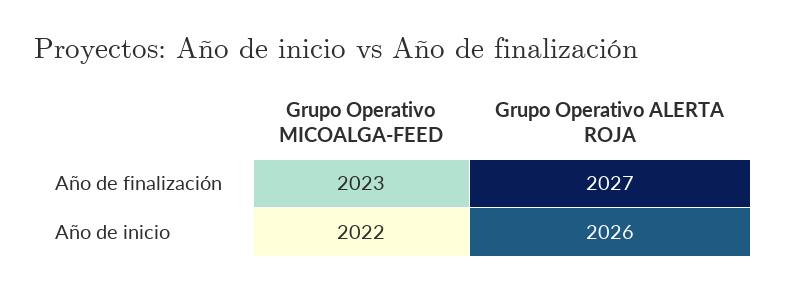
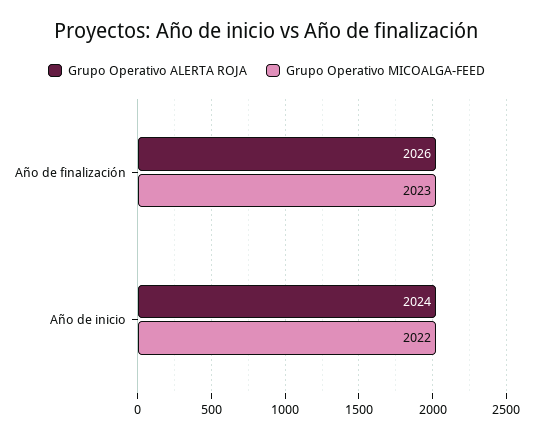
Grupo Operativo ALERTA ROJA, Año de finalización: 2027 -> 2026
Grupo Operativo ALERTA ROJA, Año de inicio: 2026 -> 2024

